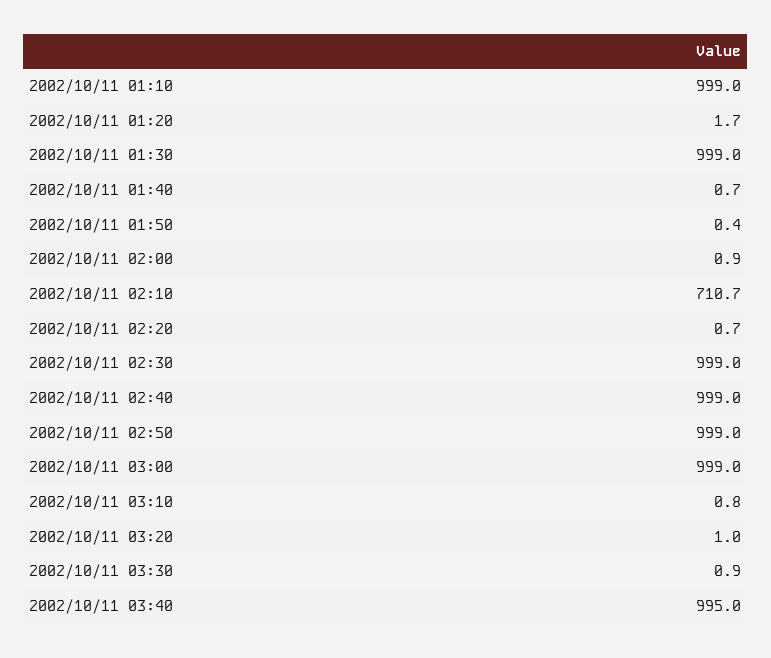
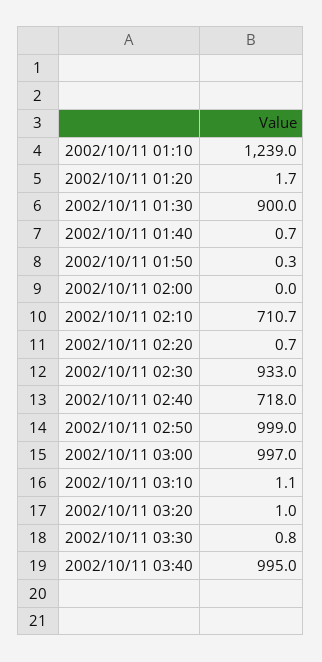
2002/10/11 01:10: 999 -> 1239
2002/10/11 01:30: 999 -> 900
2002/10/11 01:50: 0.4 -> 0.3
2002/10/11 02:00: 0.9 -> 0
2002/10/11 02:30: 999 -> 933
2002/10/11 02:40: 999 -> 718
2002/10/11 03:00: 999 -> 997
2002/10/11 03:10: 0.8 -> 1.1
2002/10/11 03:30: 0.9 -> 0.8

